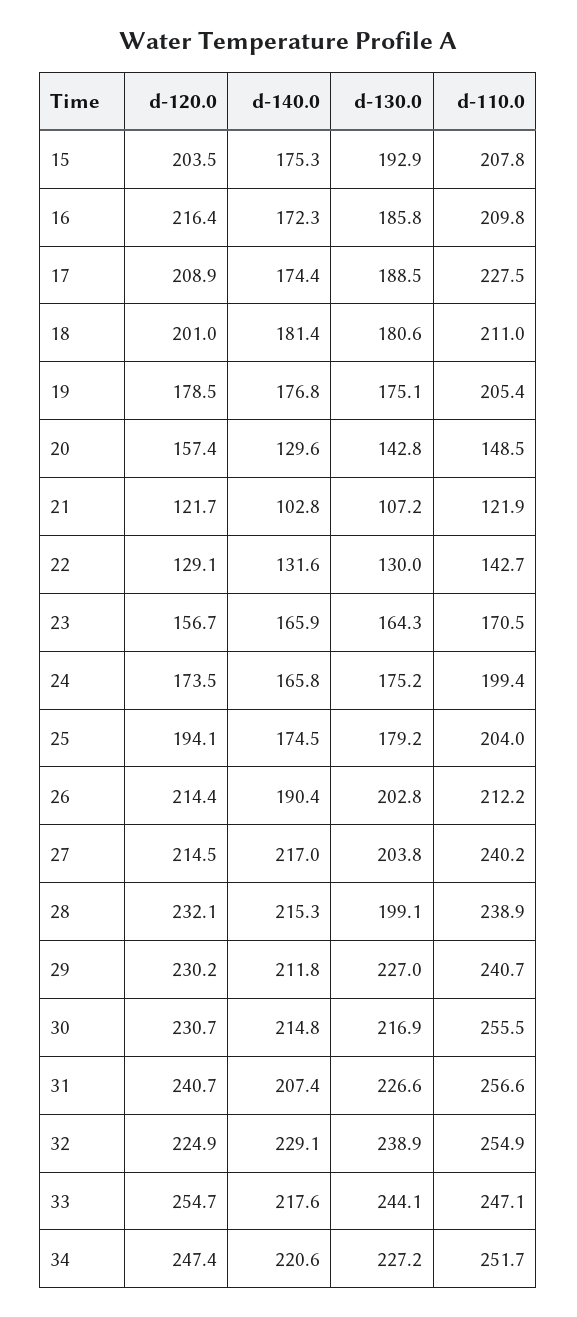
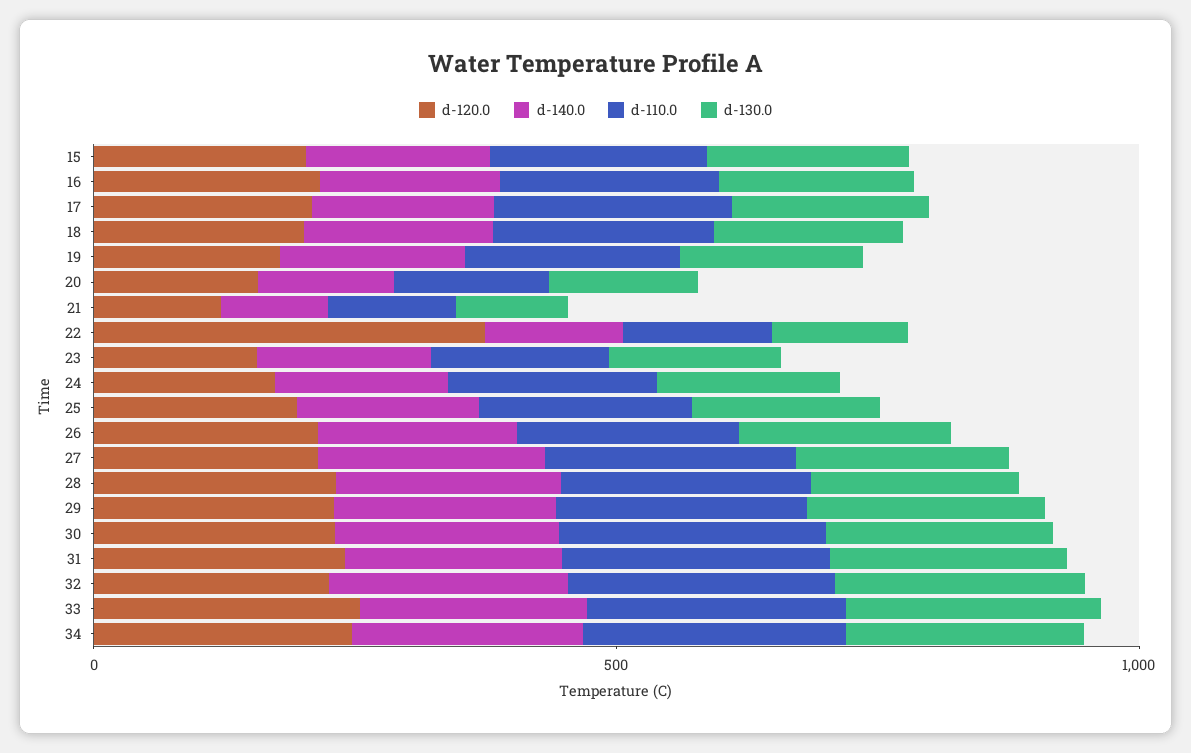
d-120.0, 22: 129.1 -> 400

